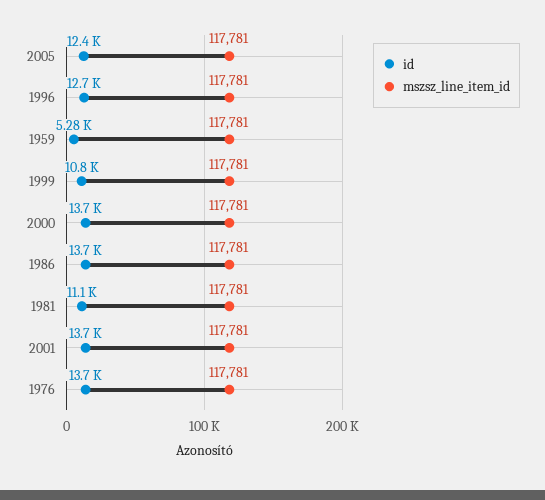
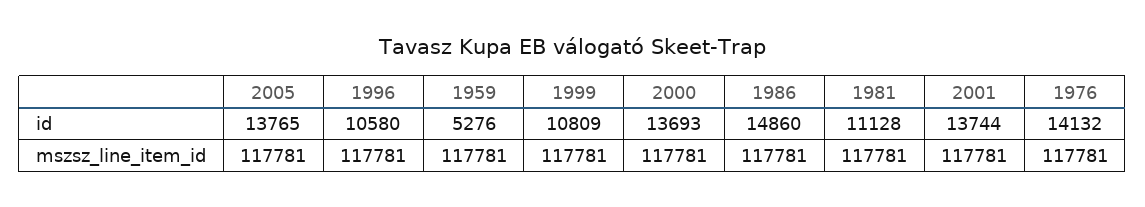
id, 2005: 12400 -> 13765
id, 1996: 12700 -> 10580
id, 1986: 13700 -> 14860
id, 1976: 13700 -> 14132

